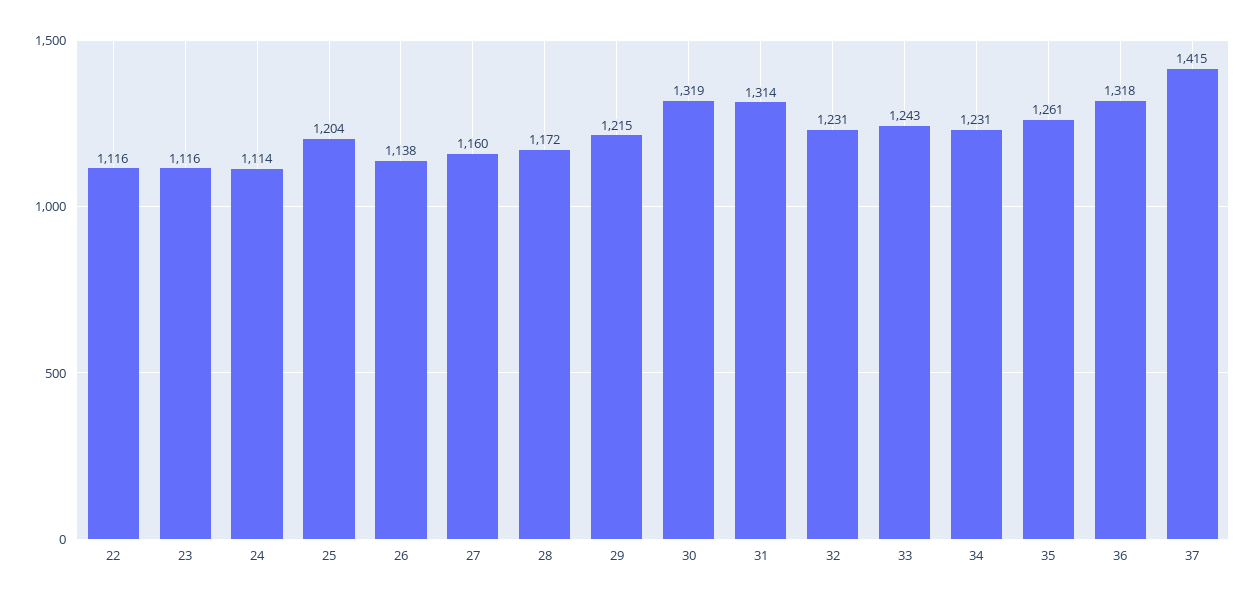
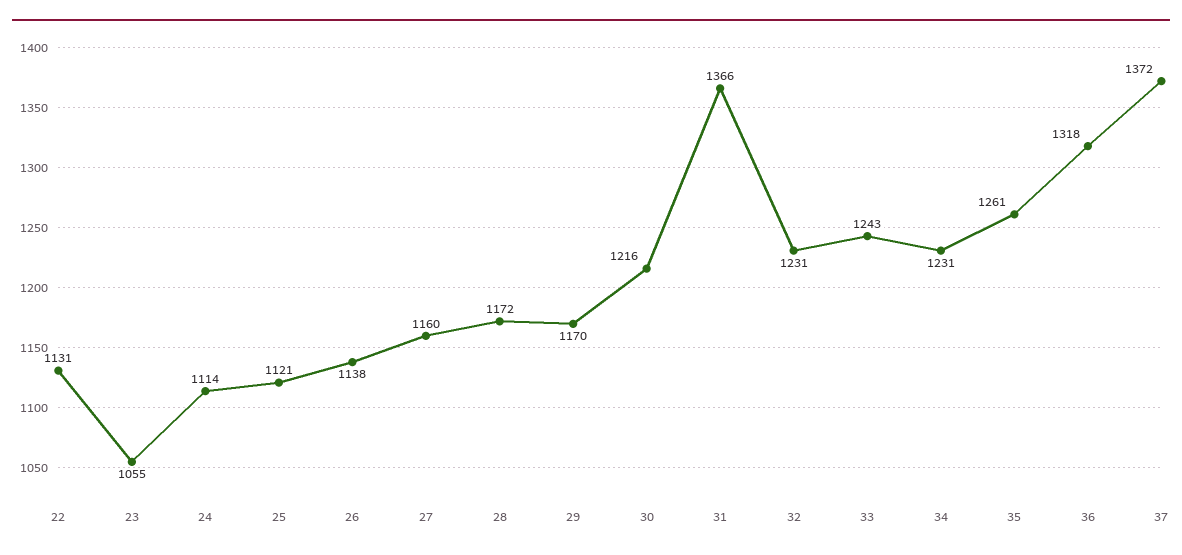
22: 1116 -> 1131
23: 1116 -> 1055
25: 1204 -> 1121
29: 1215 -> 1170
30: 1319 -> 1216
31: 1314 -> 1366
37: 1415 -> 1372

